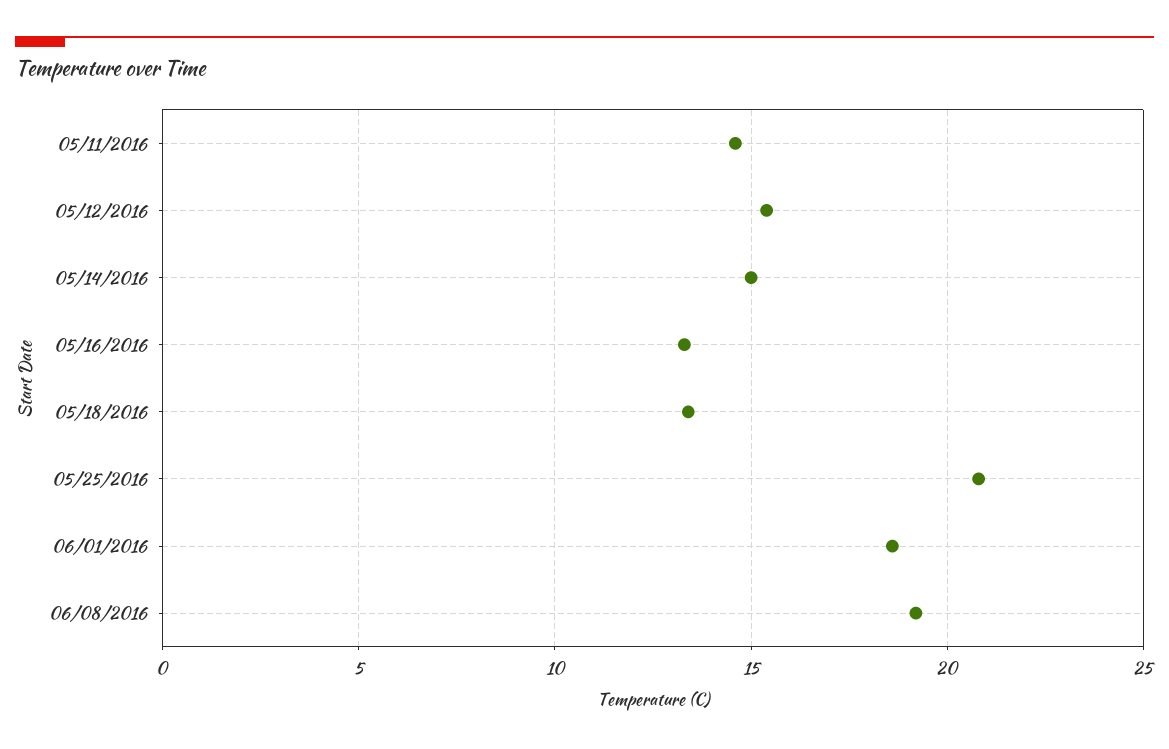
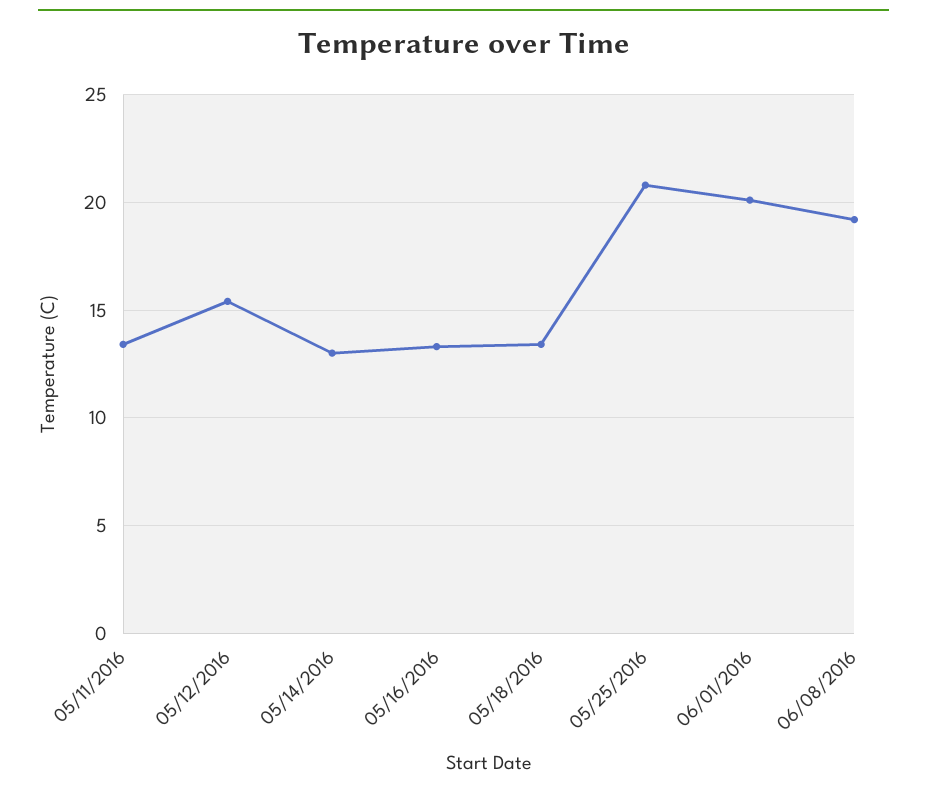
05/11/2016: 14.5 -> 13.5
05/14/2016: 15 -> 13
06/01/2016: 18.5 -> 20

